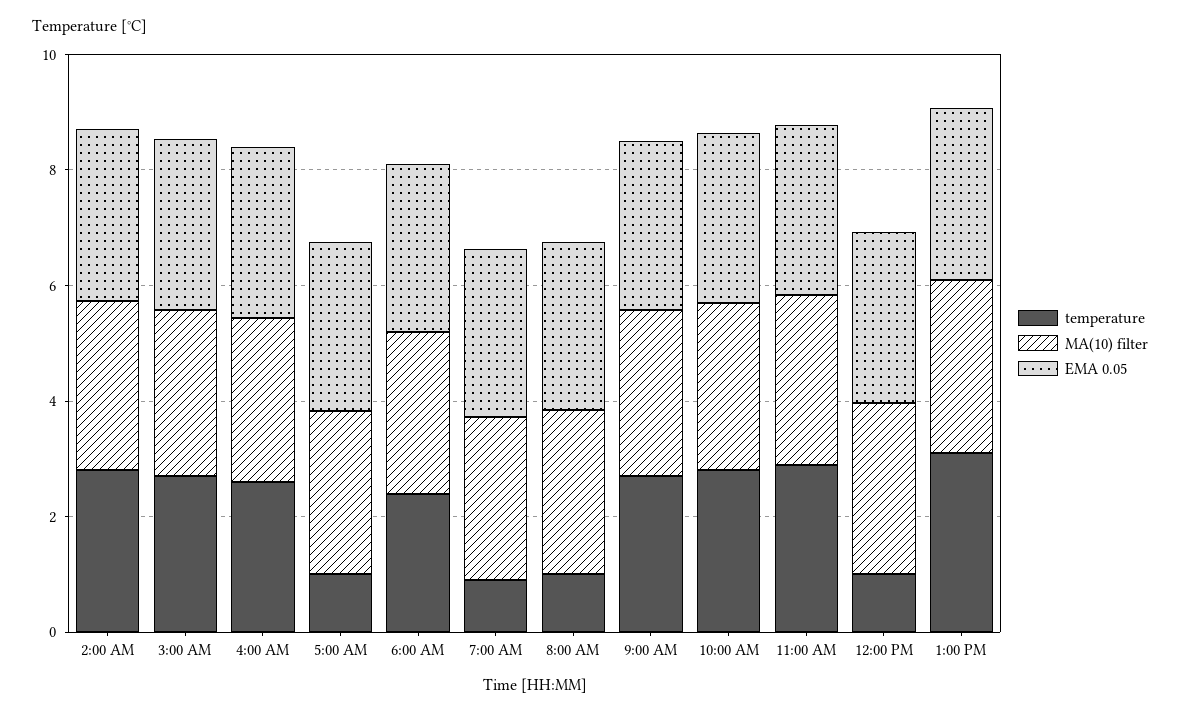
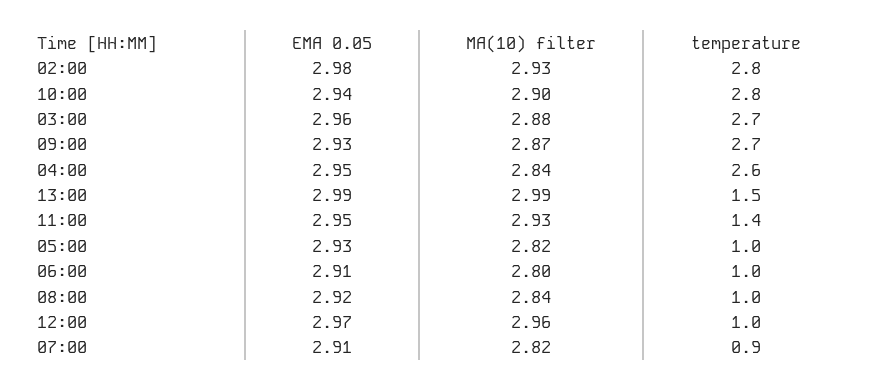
temperature, 6:00 AM: 2.5 -> 1
temperature, 11:00 AM: 3 -> 1.4
temperature, 1:00 PM: 3 -> 1.5

